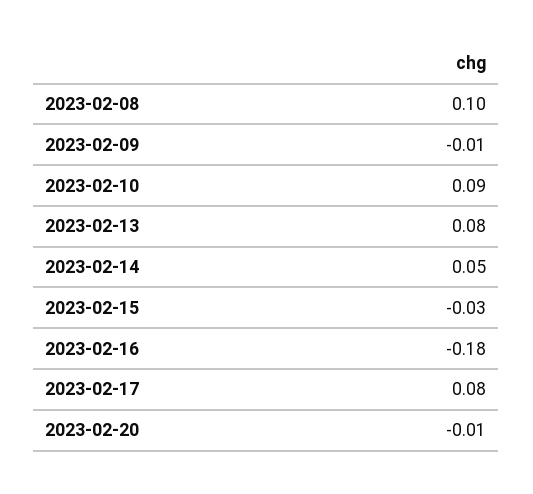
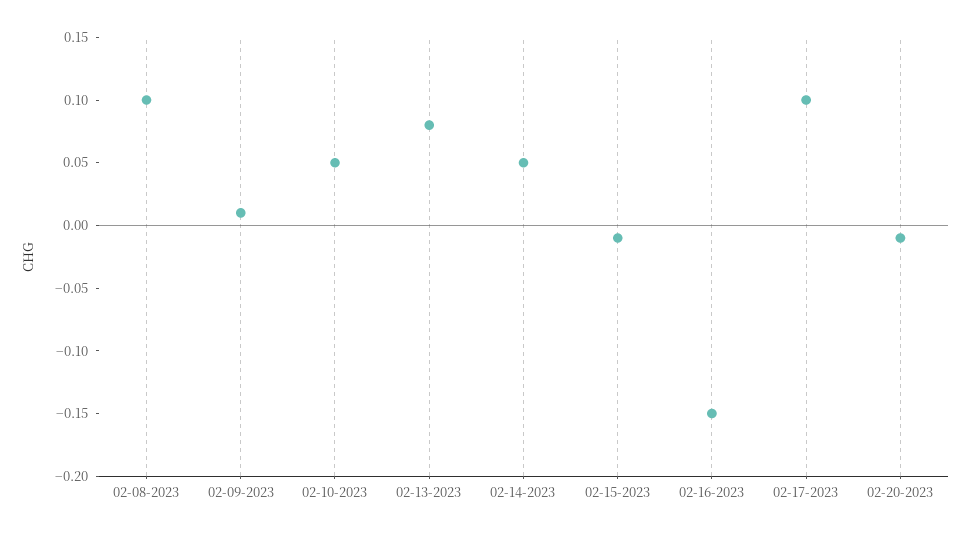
2023-02-09: -0.01 -> 0.01
2023-02-10: 0.09 -> 0.05
2023-02-15: -0.03 -> -0.01
2023-02-16: -0.18 -> -0.15
2023-02-17: 0.08 -> 0.1

